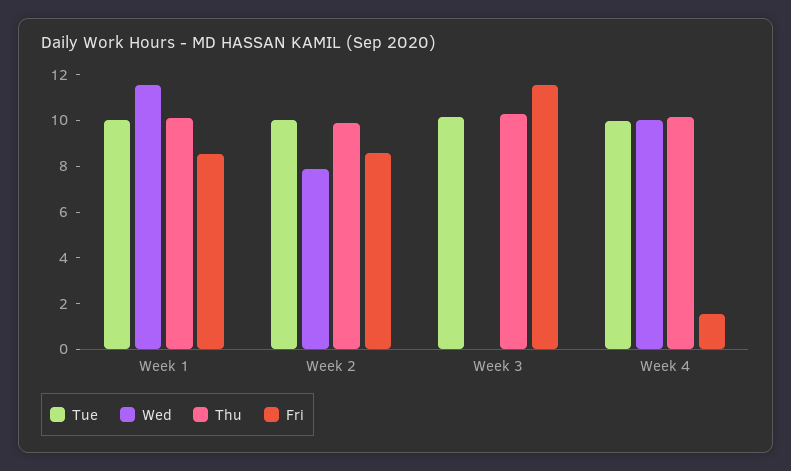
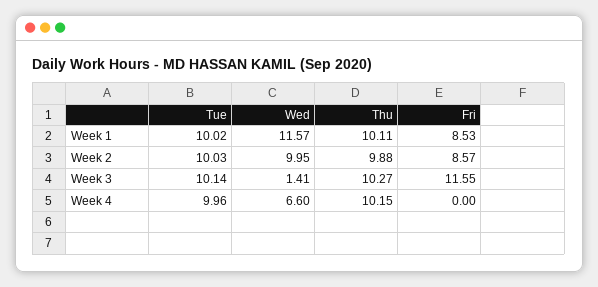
Wed, Week 2: 8 -> 9.95
Wed, Week 3: 0 -> 1.41
Wed, Week 4: 10 -> 6.6
Fri, Week 4: 1.5 -> 0

